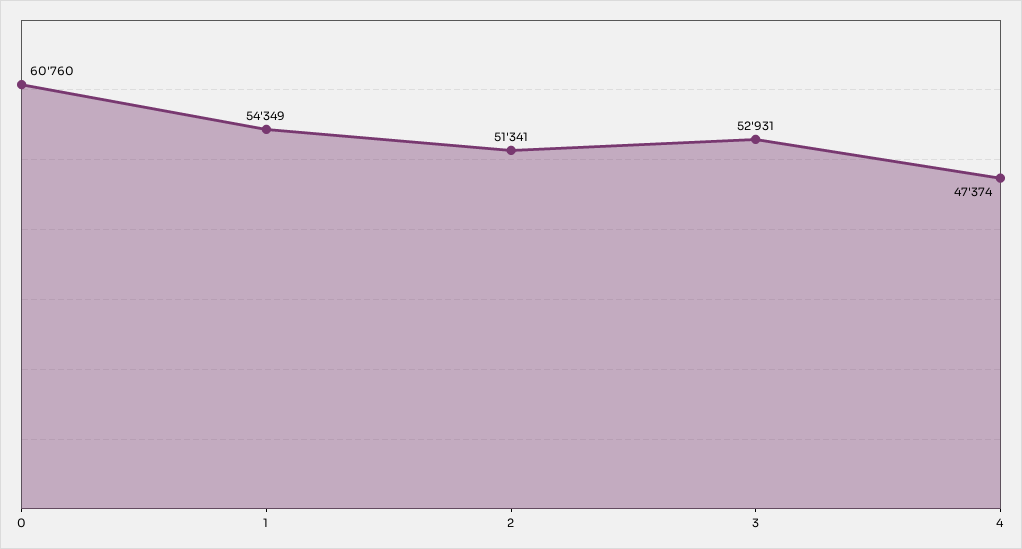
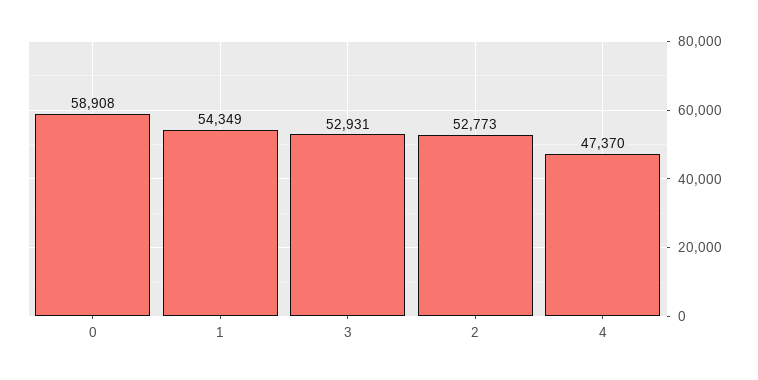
0: 60760 -> 58908
2: 51341 -> 52773
4: 47374 -> 47370

